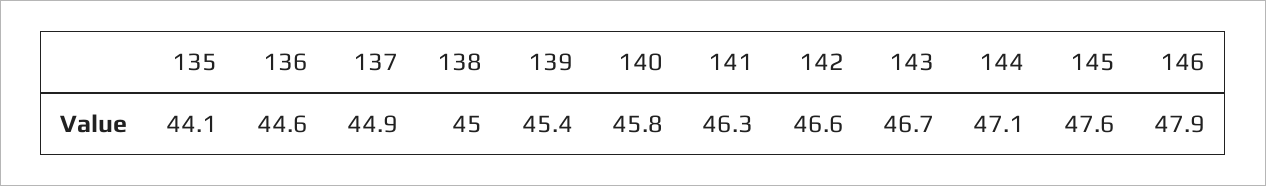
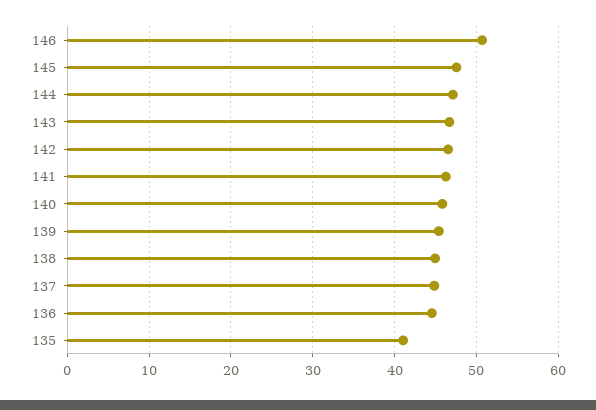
135: 44.1 -> 41
146: 47.9 -> 51

